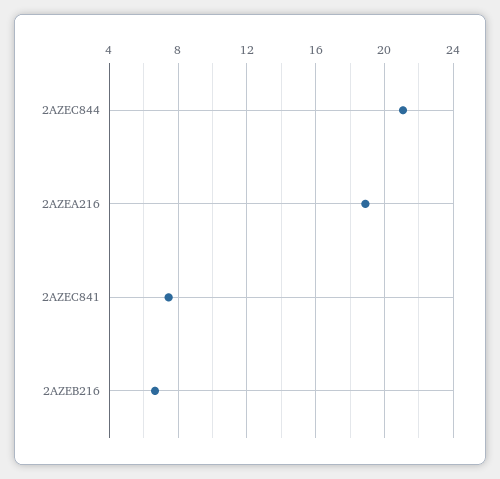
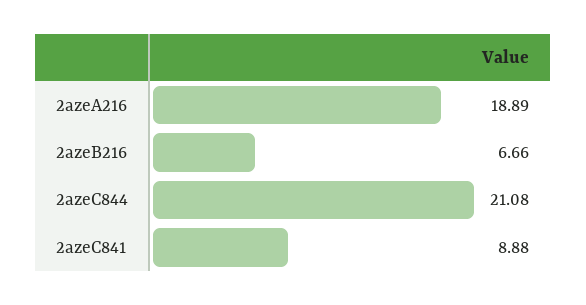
2AZEC841: 7.5 -> 8.88

